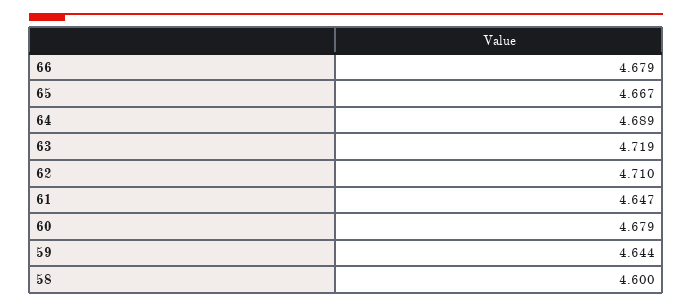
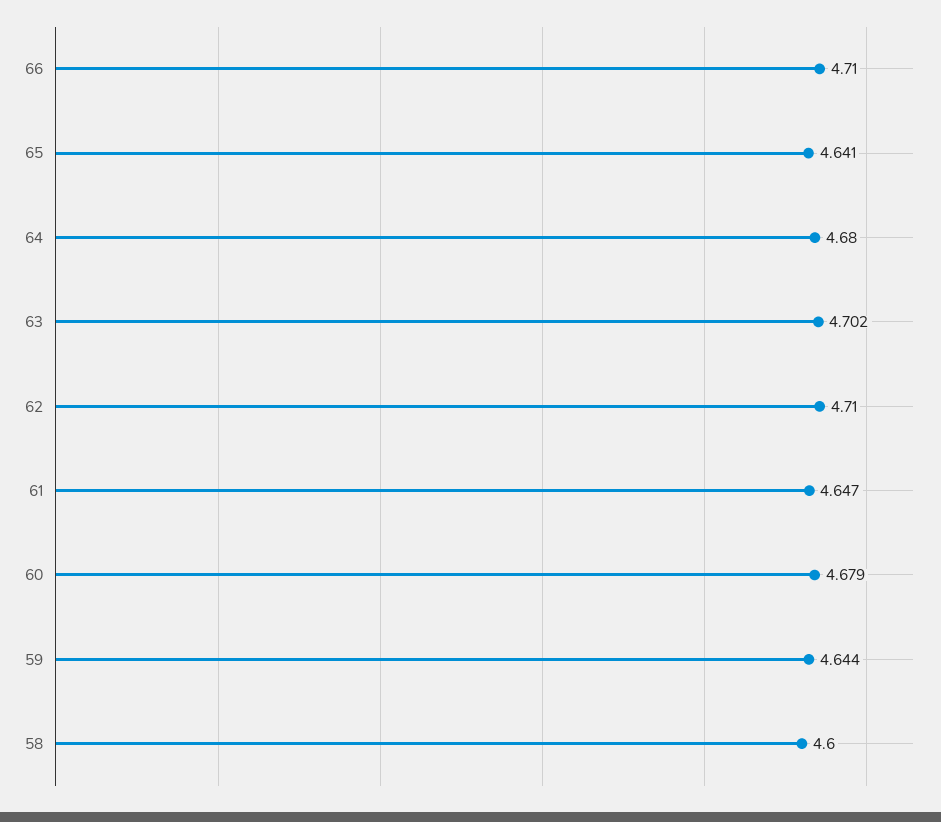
66: 4.679 -> 4.71
65: 4.667 -> 4.641
64: 4.689 -> 4.68
63: 4.719 -> 4.702

